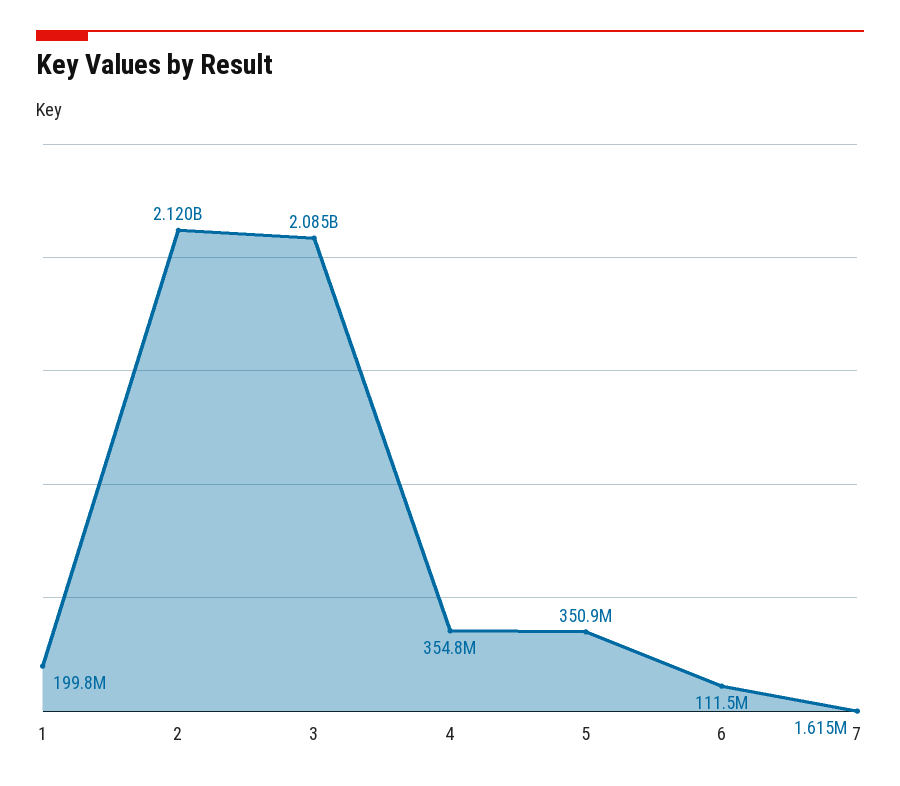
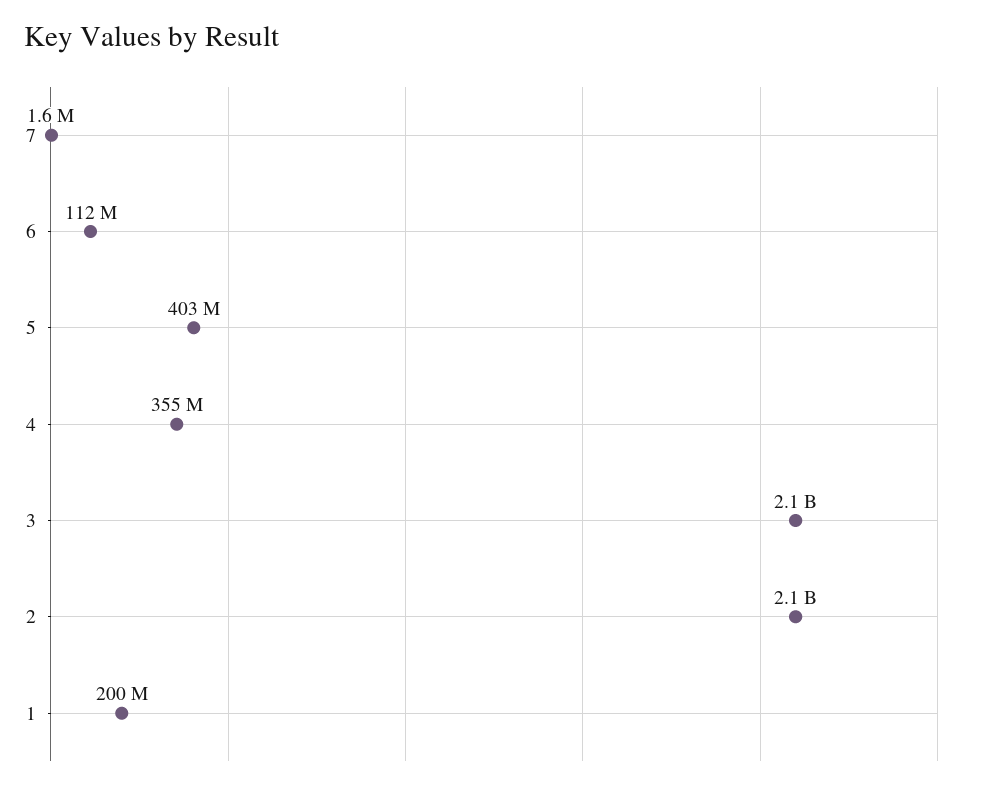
5: 350900000 -> 403000000

